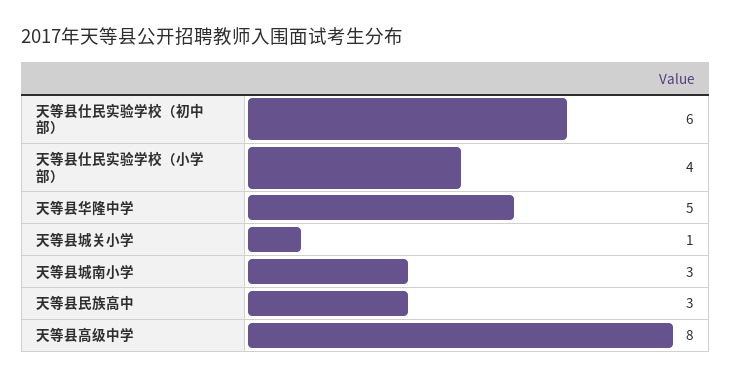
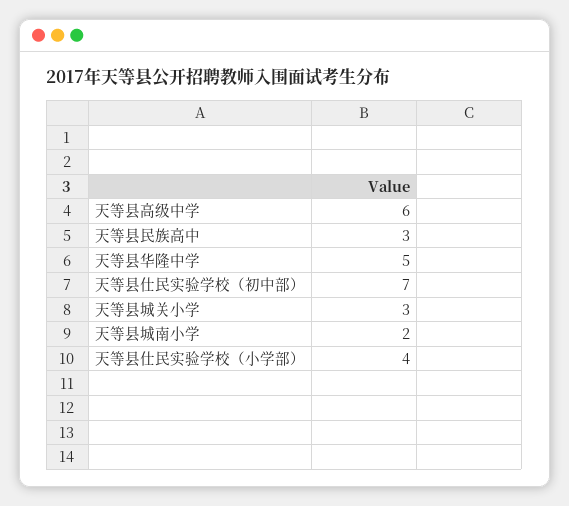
天等县仕民实验学校（初中部）: 6 -> 7
天等县城关小学: 1 -> 3
天等县城南小学: 3 -> 2
天等县高级中学: 8 -> 6

